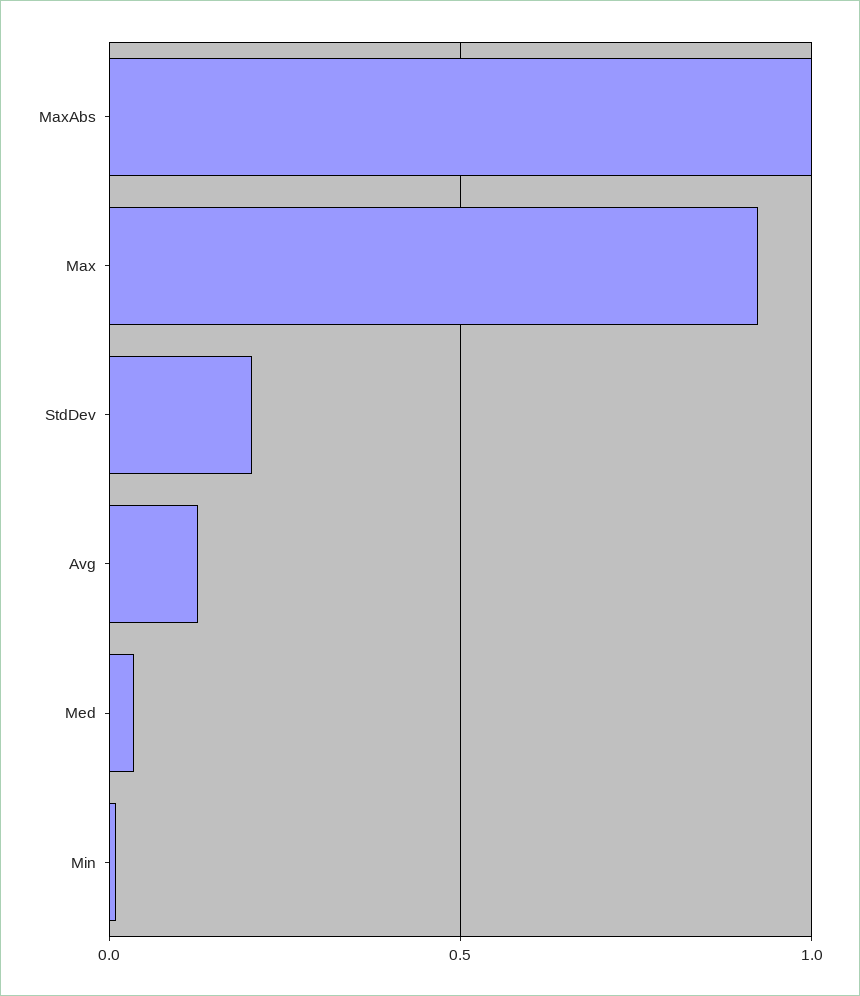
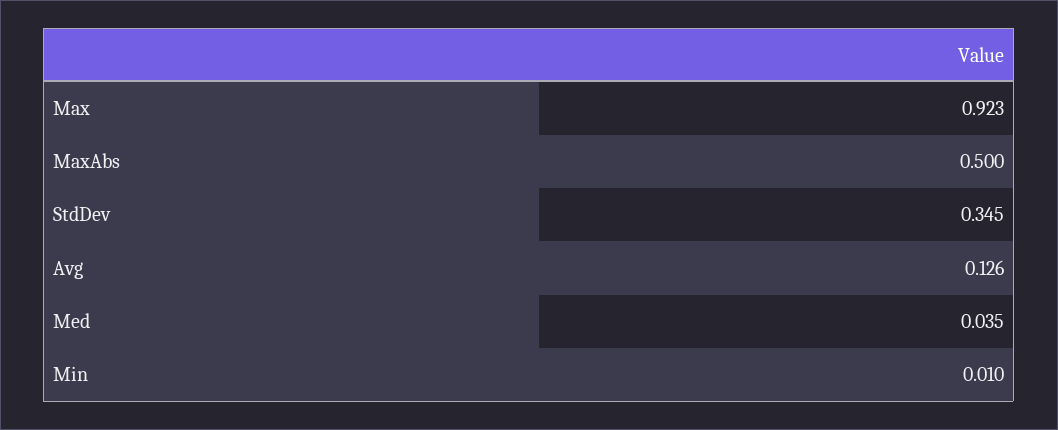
MaxAbs: 1 -> 0.5
StdDev: 0.2 -> 0.345

